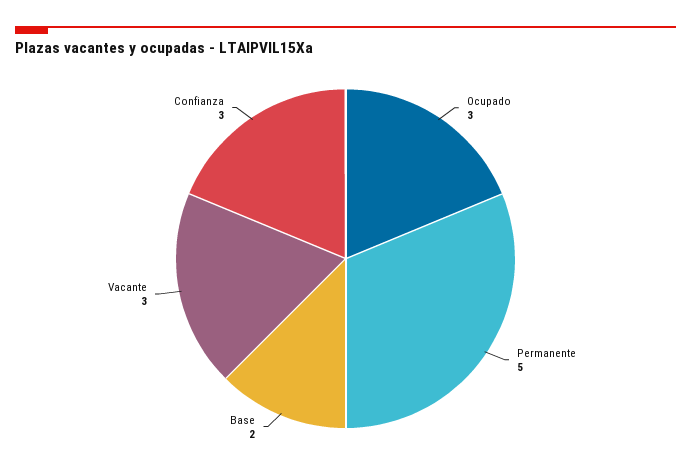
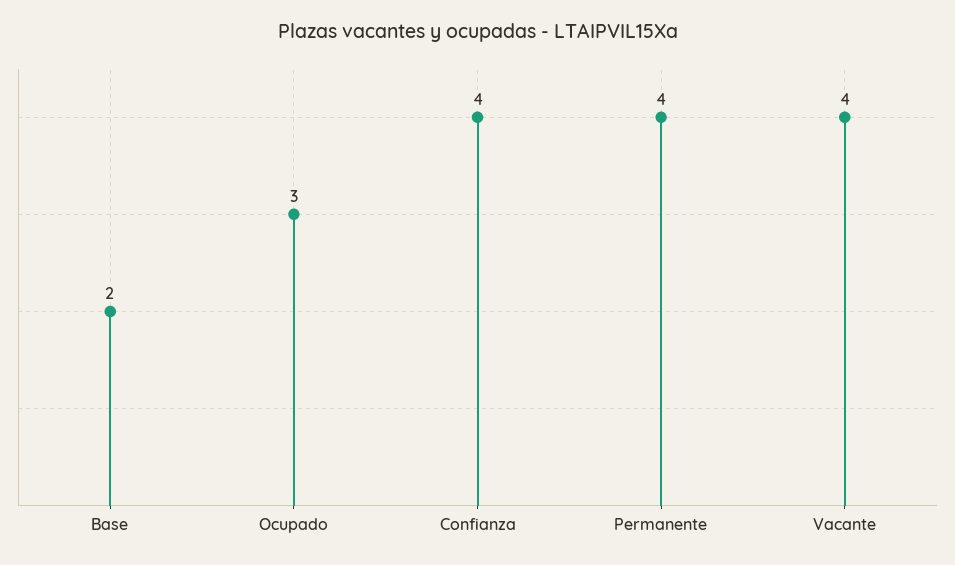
Permanente: 5 -> 4
Vacante: 3 -> 4
Confianza: 3 -> 4

